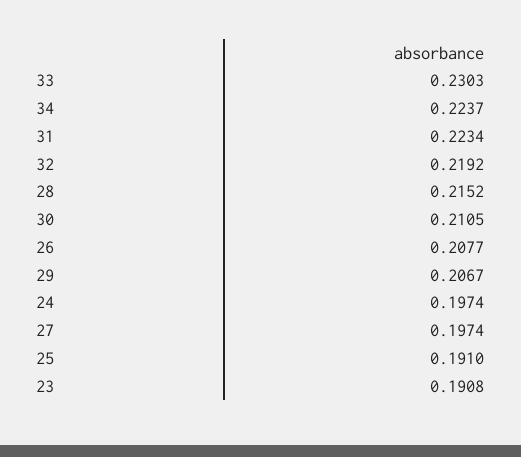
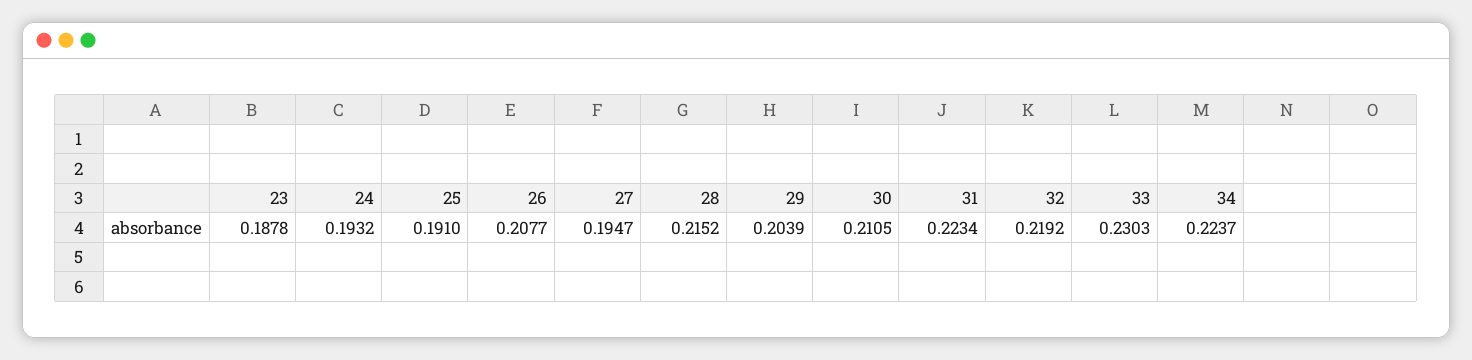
29: 0.2067 -> 0.2039
24: 0.1974 -> 0.1932
27: 0.1974 -> 0.1947
23: 0.1908 -> 0.1878

